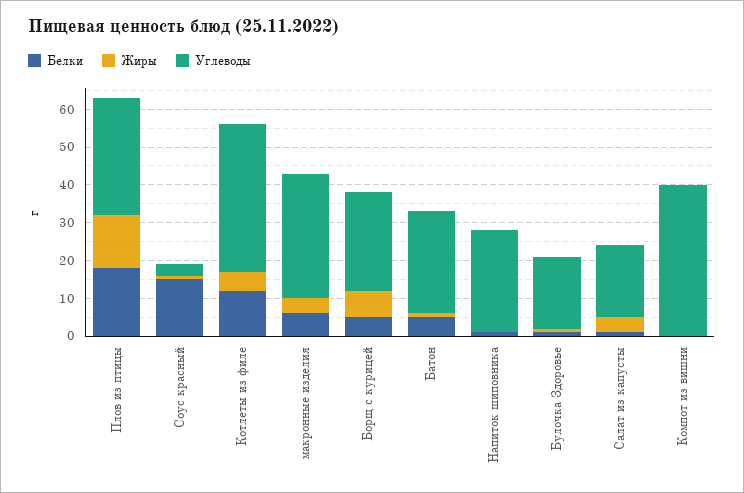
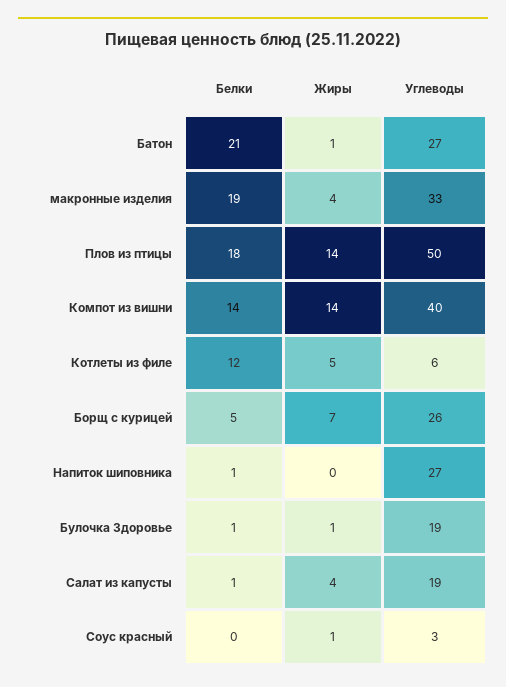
Углеводы, Плов из птицы: 30 -> 50
Белки, Соус красный: 15 -> 0
Углеводы, Котлеты из филе: 40 -> 6
Белки, макронные изделия: 5 -> 19
Белки, Батон: 5 -> 21
Белки, Компот из вишни: 0 -> 14
Жиры, Компот из вишни: 0 -> 14

